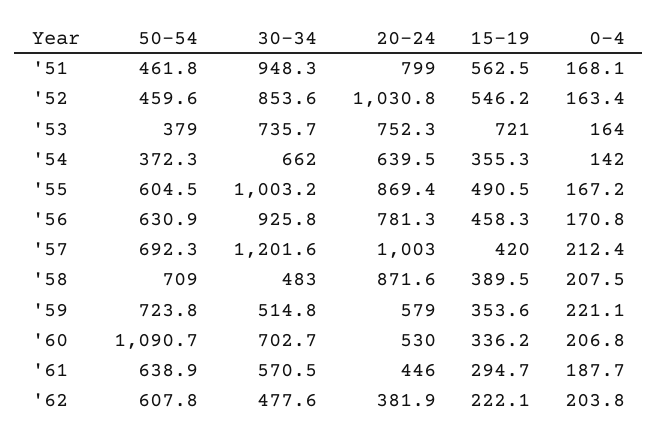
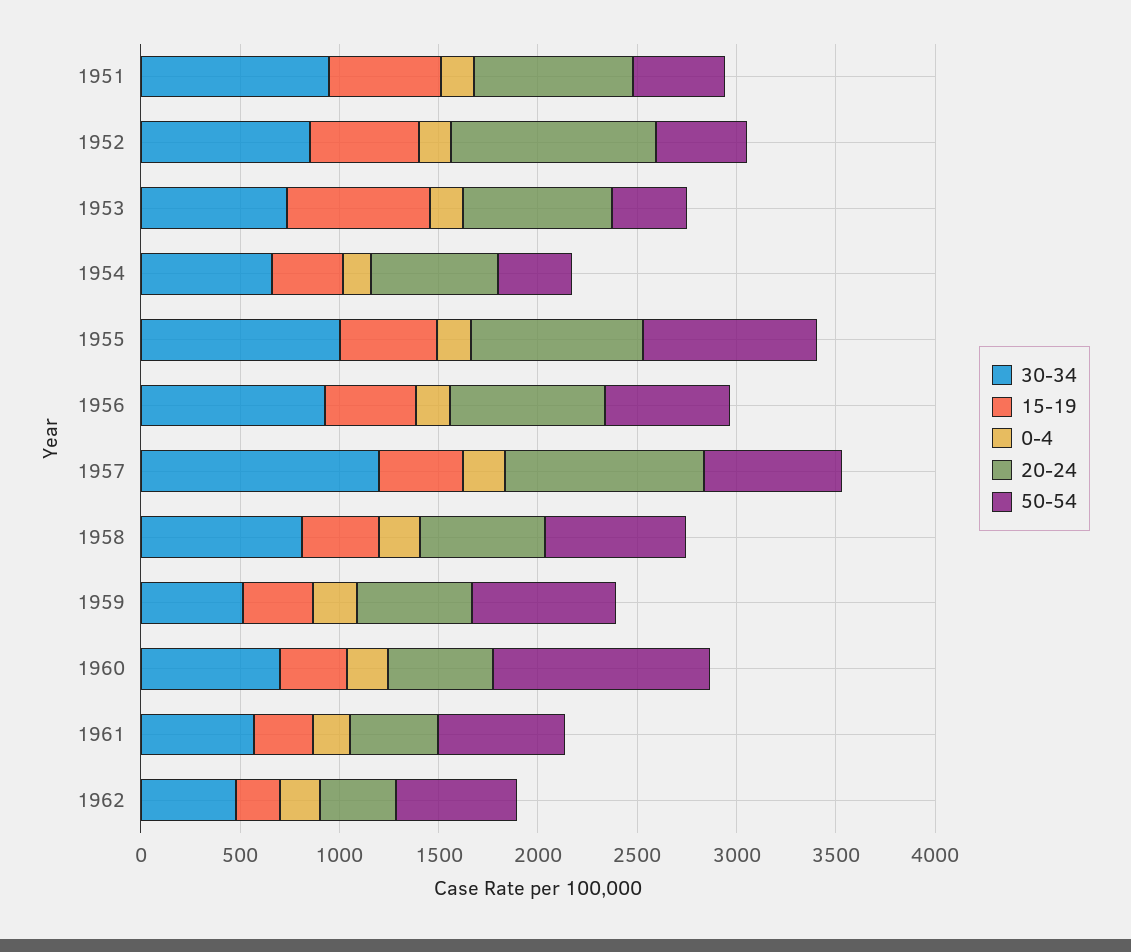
50-54, '55: 604.5 -> 900
30-34, '58: 483 -> 800
20-24, '58: 871.6 -> 600

